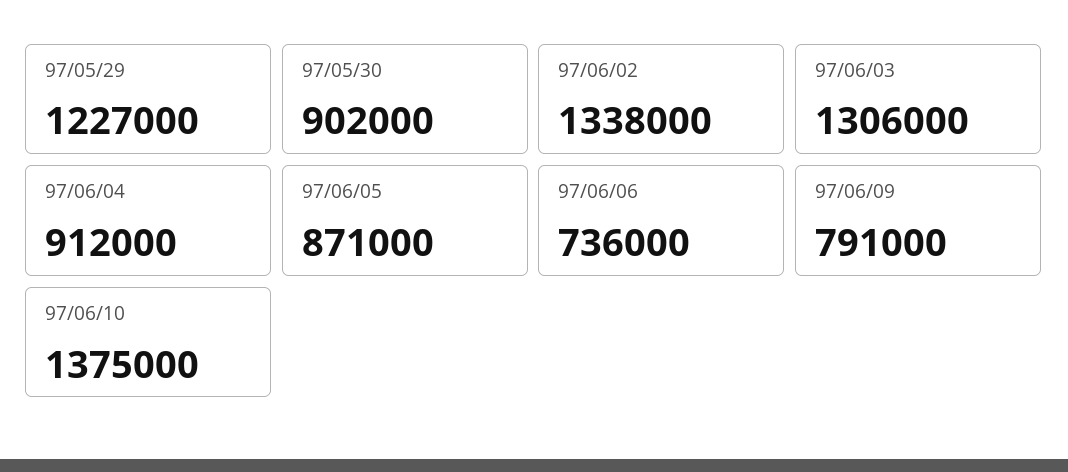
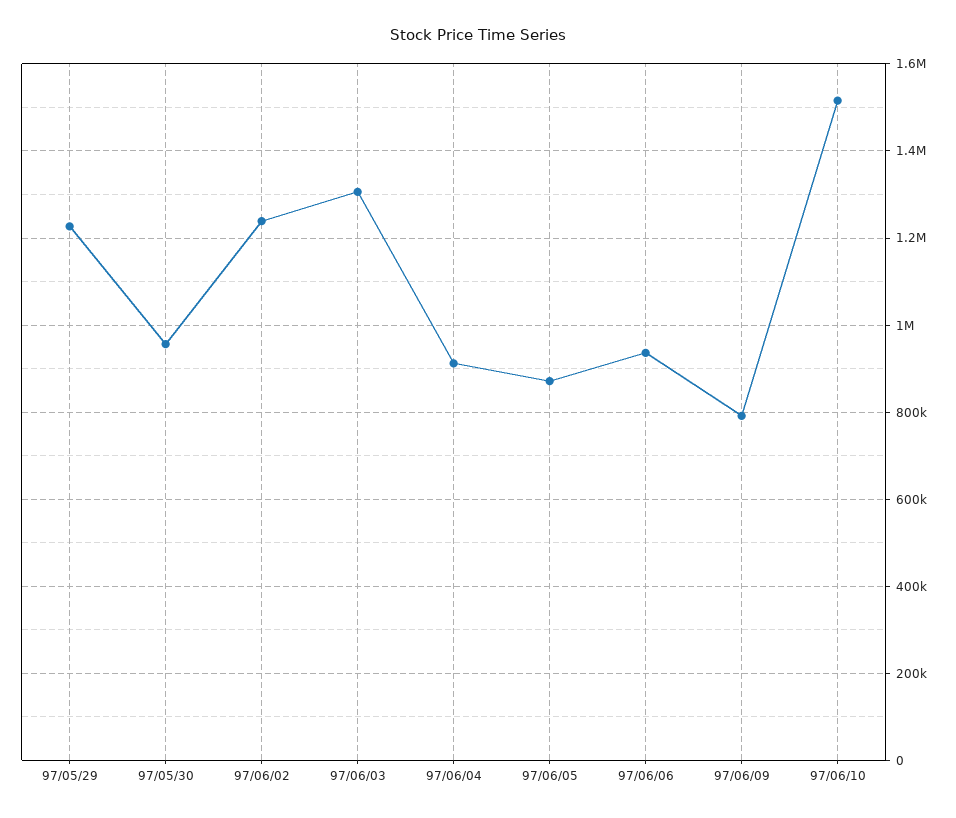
97/05/30: 902000 -> 960000
97/06/02: 1338000 -> 1240000
97/06/06: 736000 -> 940000
97/06/10: 1375000 -> 1520000

